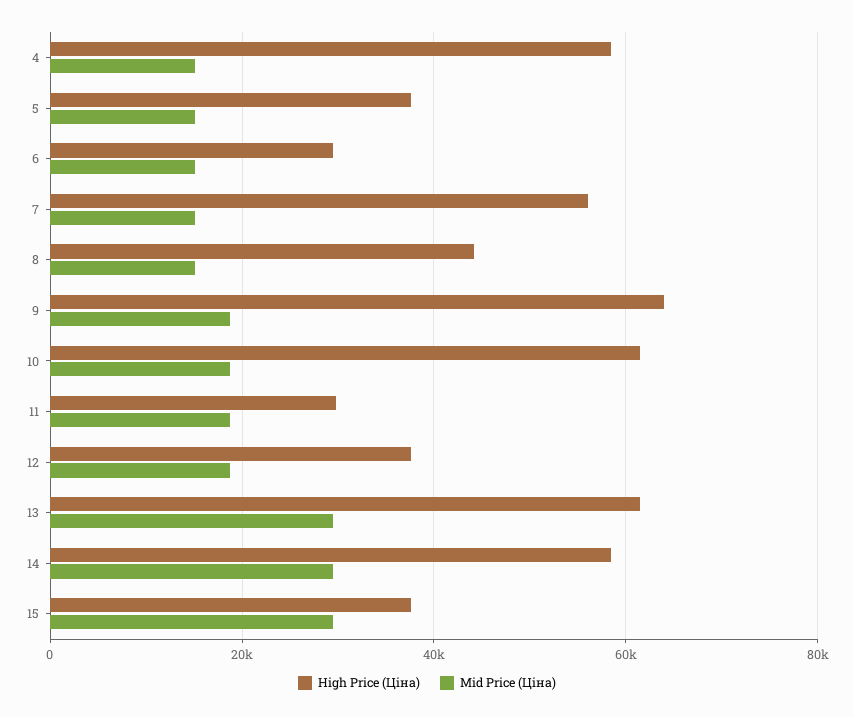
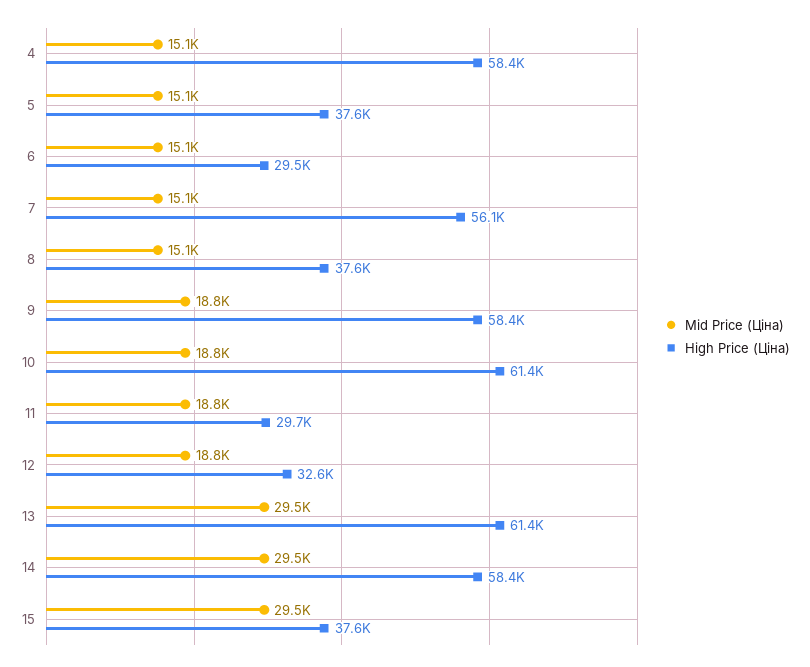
High Price (Ціна), 8: 44000 -> 37600
High Price (Ціна), 9: 64000 -> 58400
High Price (Ціна), 12: 38000 -> 32600

